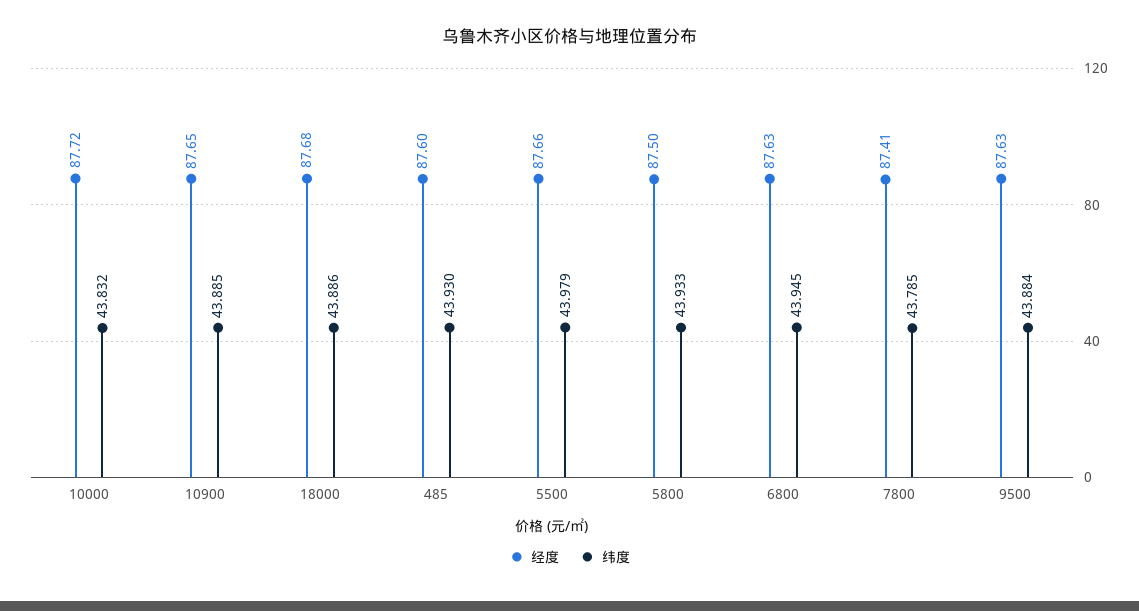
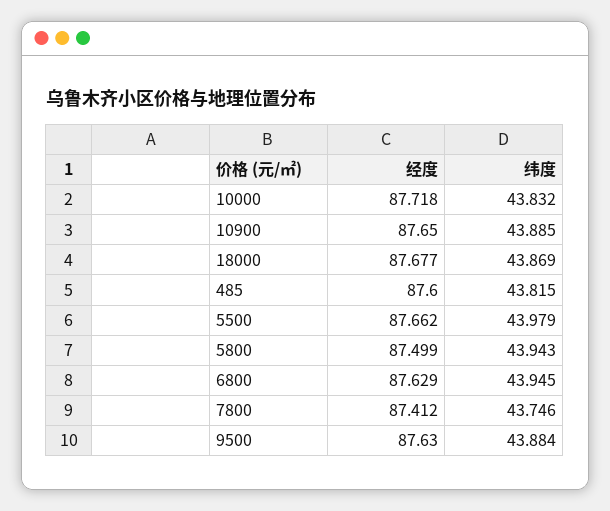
纬度, 18000: 43.886 -> 43.869
纬度, 485: 43.93 -> 43.815
纬度, 5800: 43.933 -> 43.943
纬度, 7800: 43.785 -> 43.746

